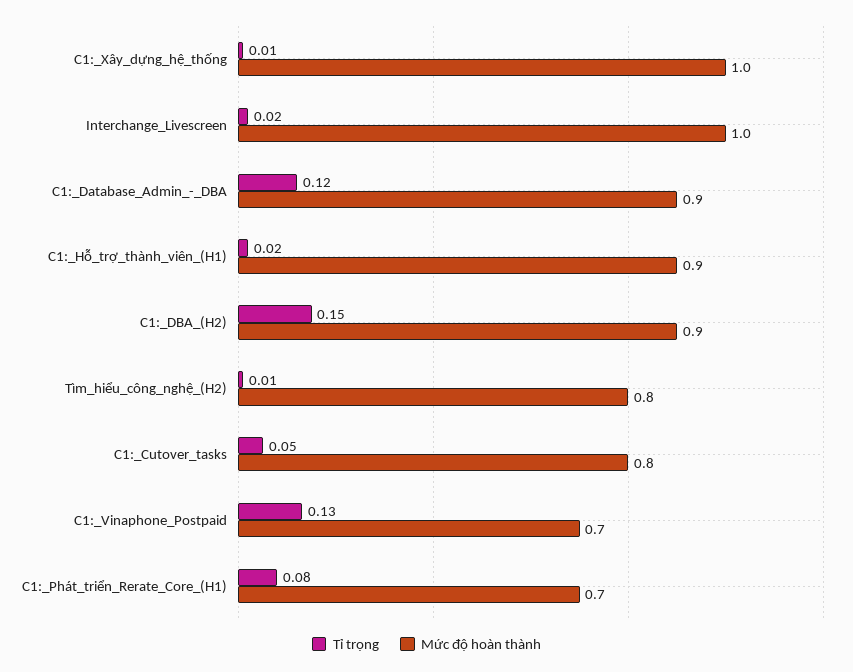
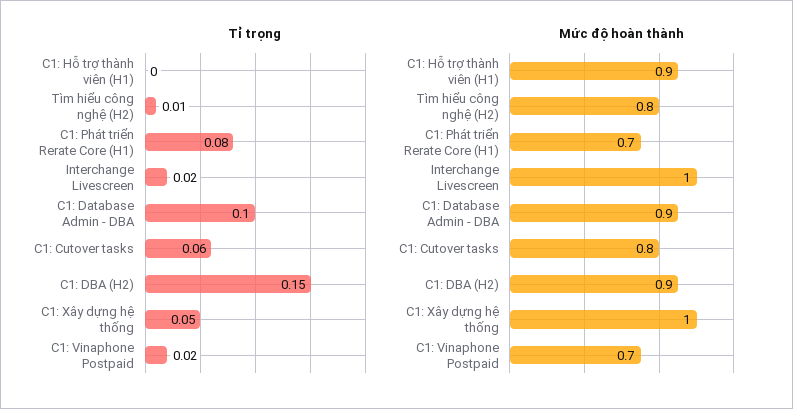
Tỉ trọng, C1:_Xây_dựng_hệ_thống: 0.01 -> 0.05
Tỉ trọng, C1:_Database_Admin_-_DBA: 0.12 -> 0.1
Tỉ trọng, C1:_Hỗ_trợ_thành_viên_(H1): 0.02 -> 0
Tỉ trọng, C1:_Cutover_tasks: 0.05 -> 0.06
Tỉ trọng, C1:_Vinaphone_Postpaid: 0.13 -> 0.02

